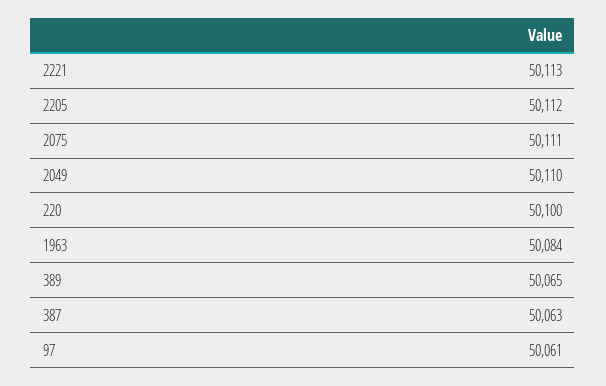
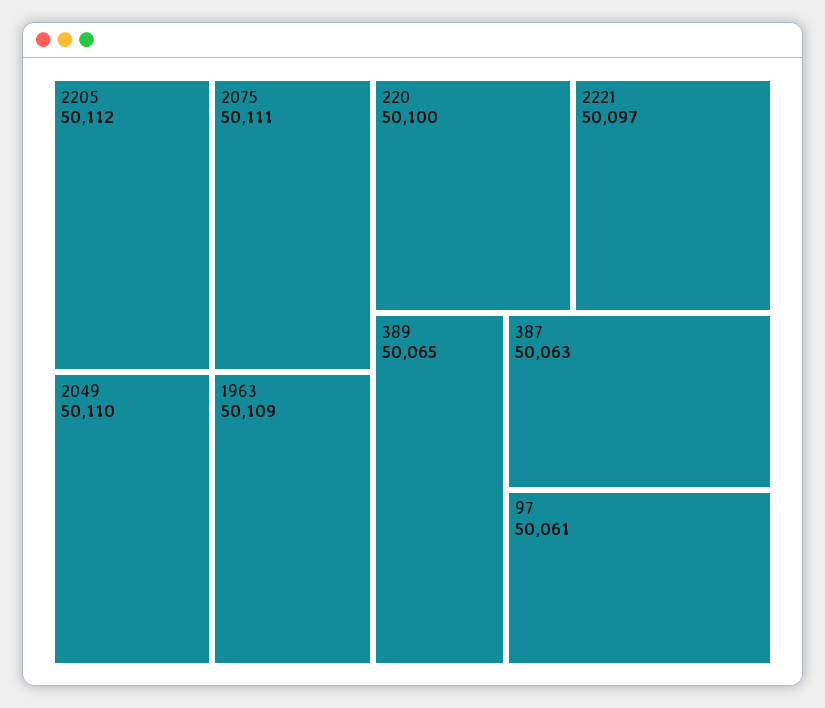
2221: 50113 -> 50097
1963: 50084 -> 50109

